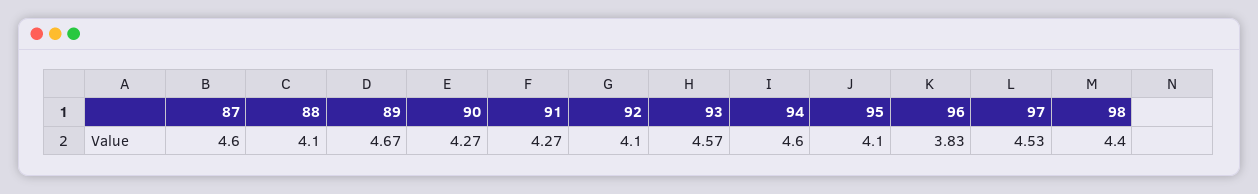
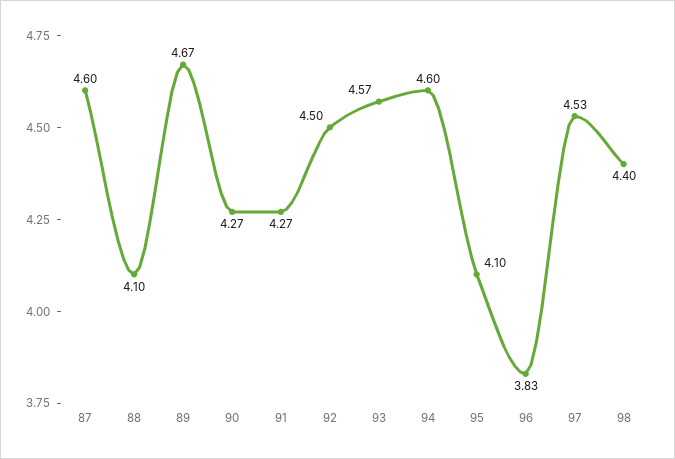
92: 4.1 -> 4.5

